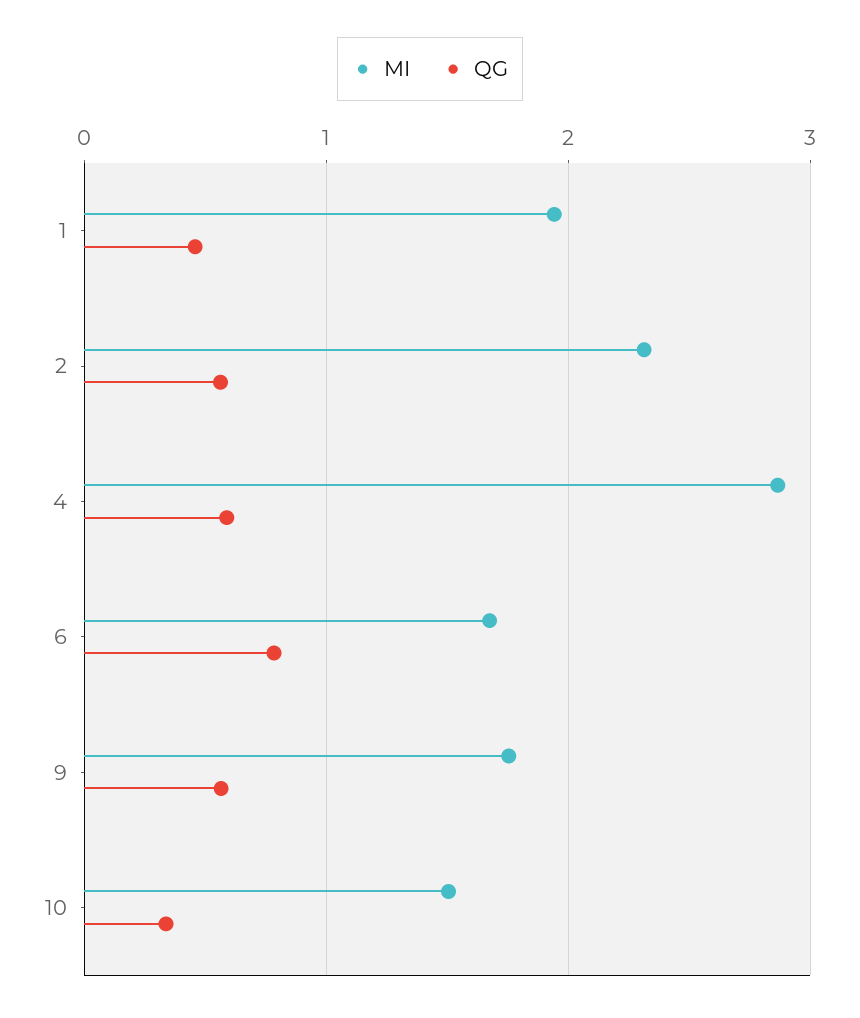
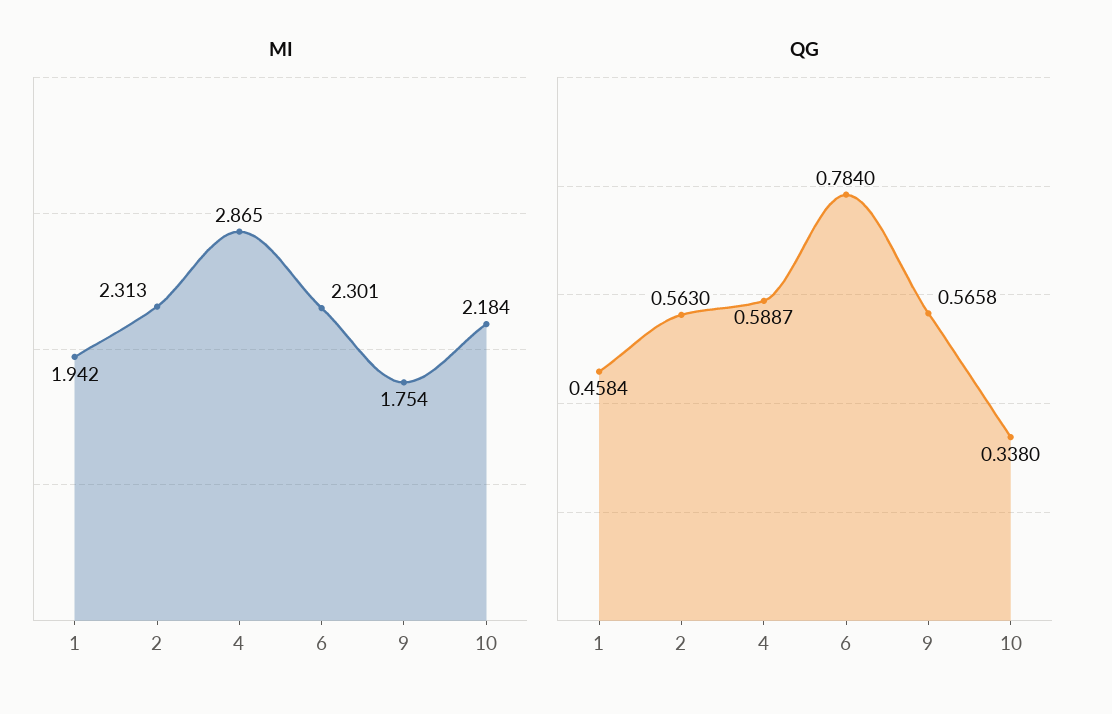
MI, 6: 1.7 -> 2.301
MI, 10: 1.5 -> 2.184

